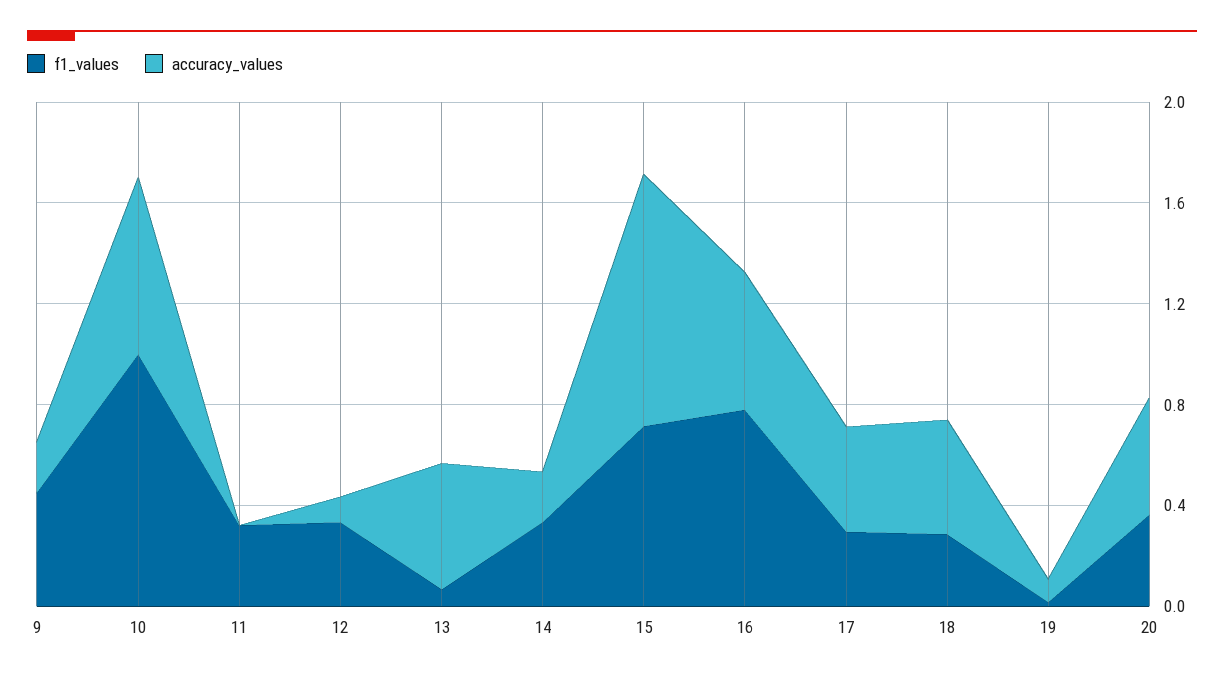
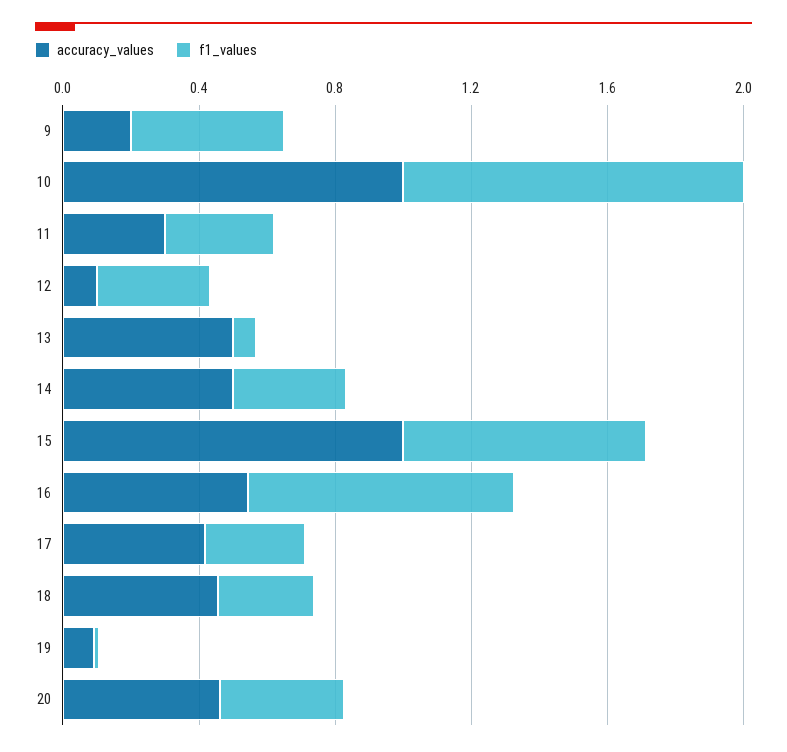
accuracy_values, 10: 0.7 -> 1
accuracy_values, 11: 0 -> 0.3
accuracy_values, 14: 0.2 -> 0.5

